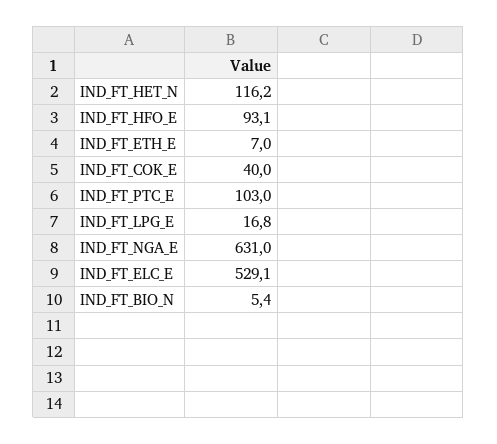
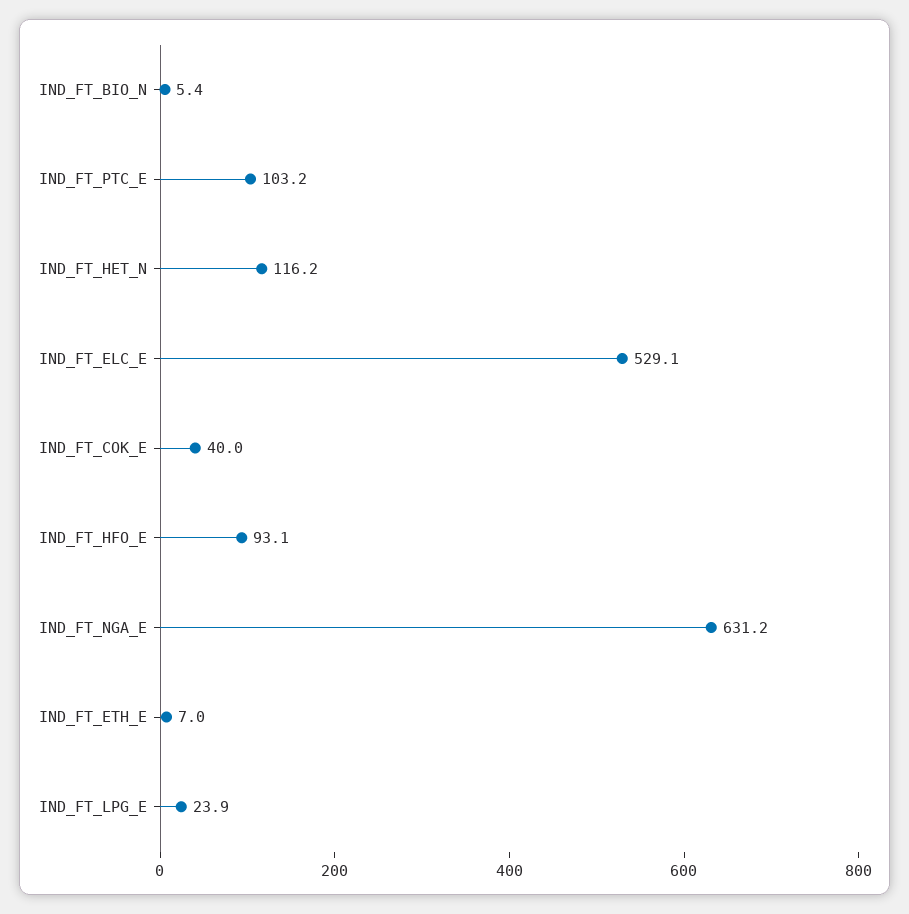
IND_FT_PTC_E: 103 -> 103.2
IND_FT_LPG_E: 16.8 -> 23.9
IND_FT_NGA_E: 631 -> 631.2

